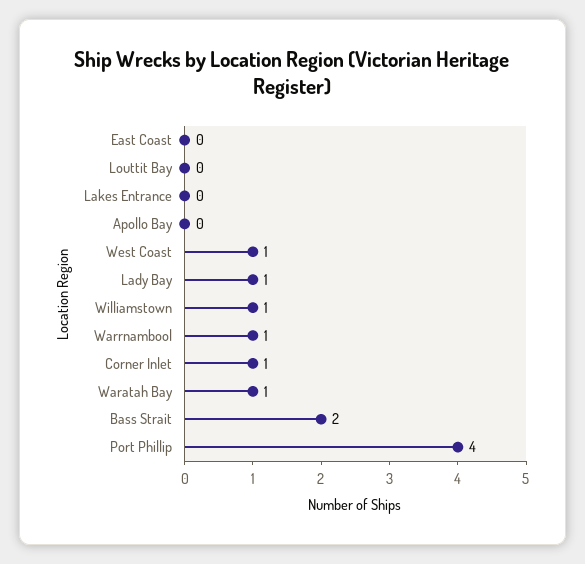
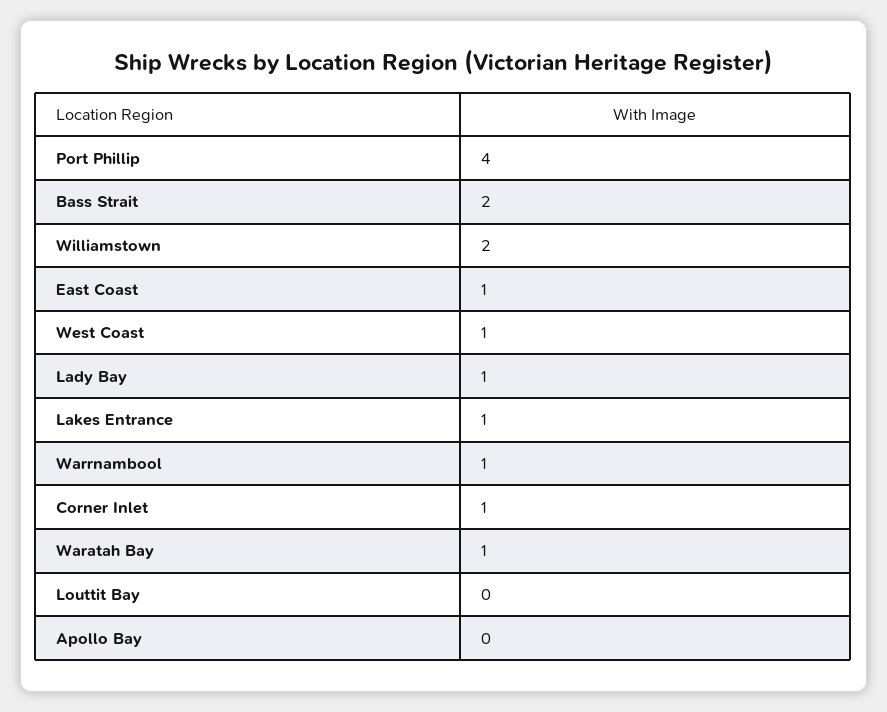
East Coast: 0 -> 1
Lakes Entrance: 0 -> 1
Williamstown: 1 -> 2

